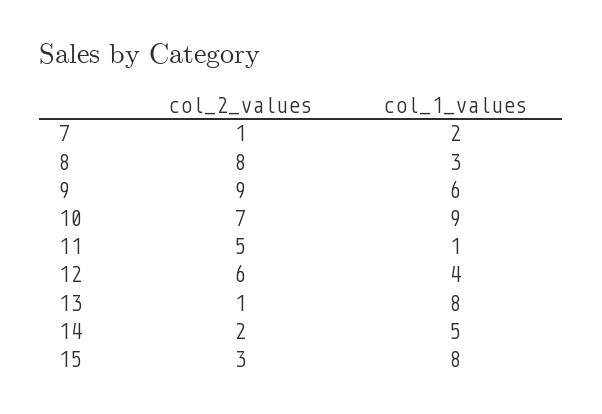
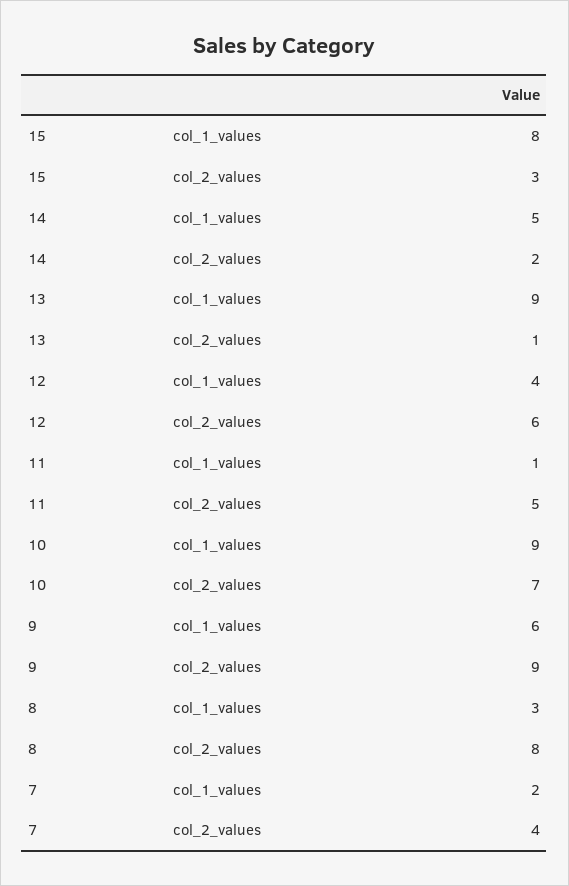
col_2_values, 7: 1 -> 4
col_1_values, 13: 8 -> 9

